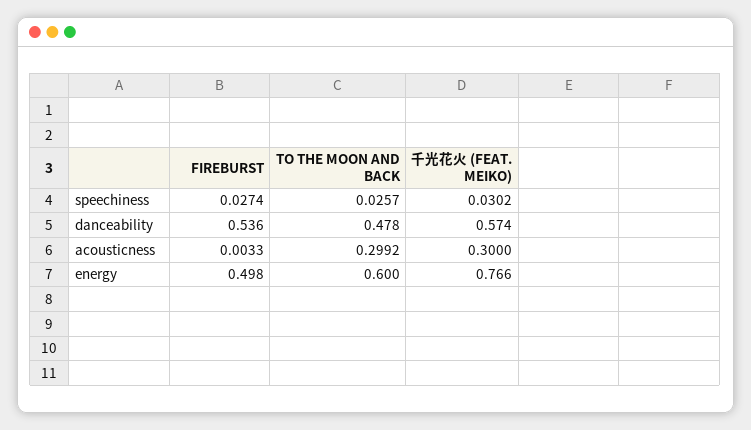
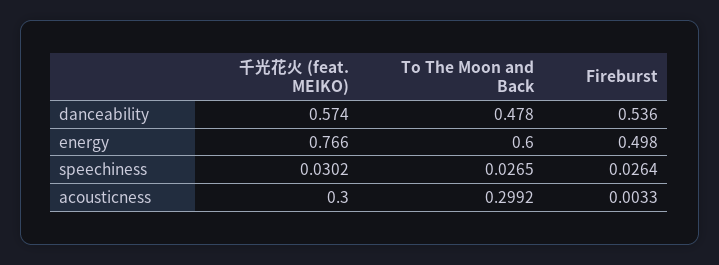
FIREBURST, speechiness: 0.0274 -> 0.0264
TO THE MOON AND BACK, speechiness: 0.0257 -> 0.0265

